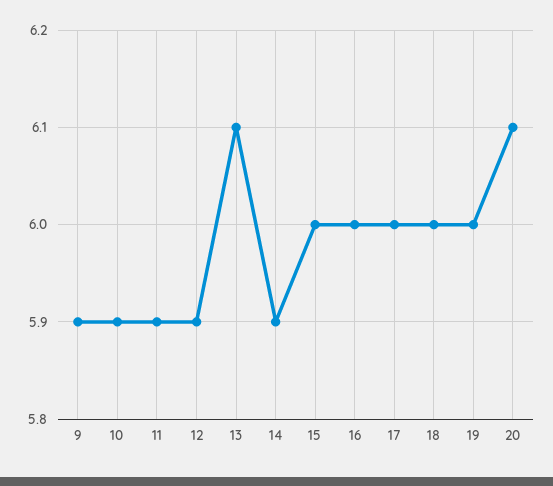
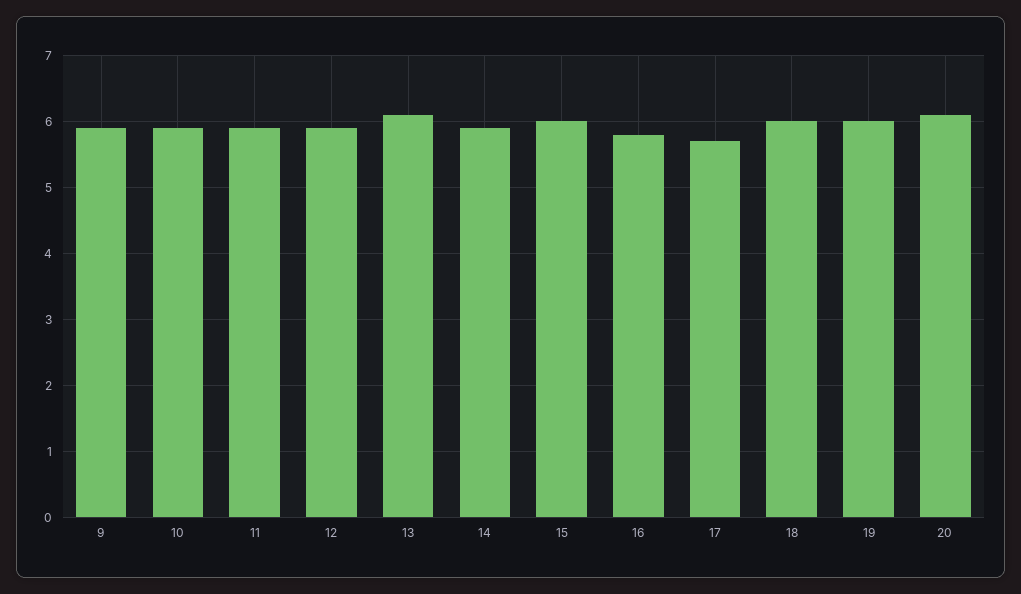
16: 6 -> 5.8
17: 6 -> 5.7

